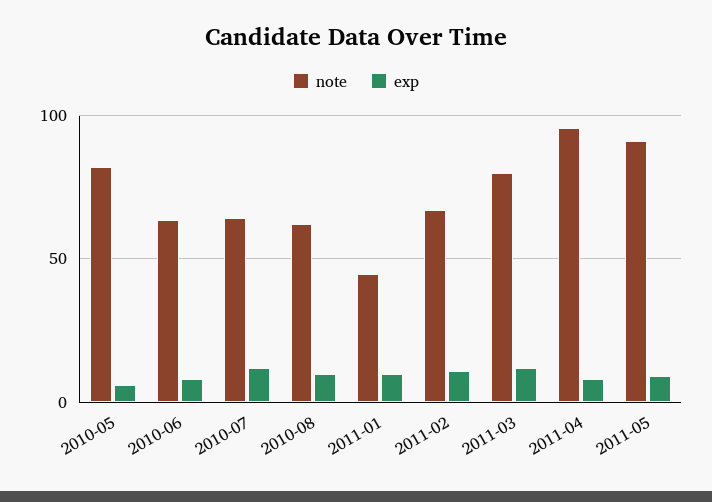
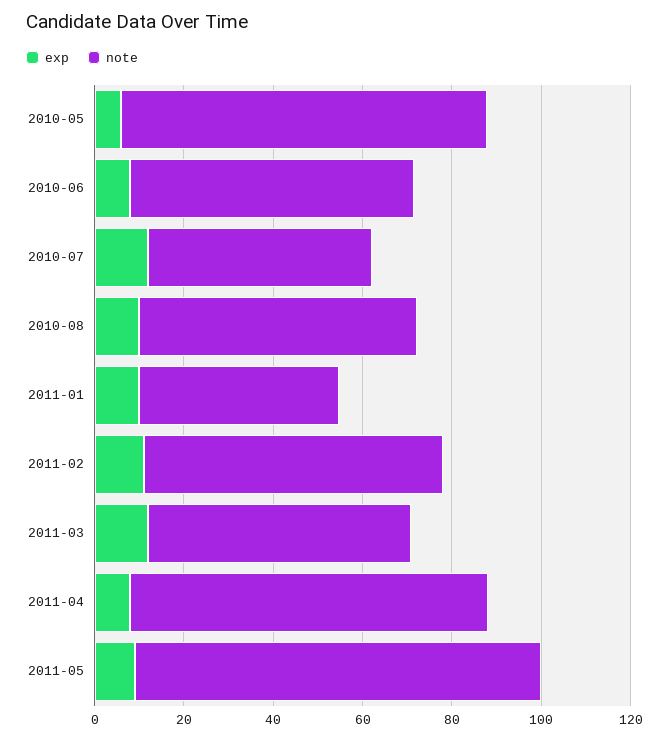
note, 2010-07: 65 -> 50
note, 2011-03: 80 -> 60
note, 2011-04: 95 -> 80

